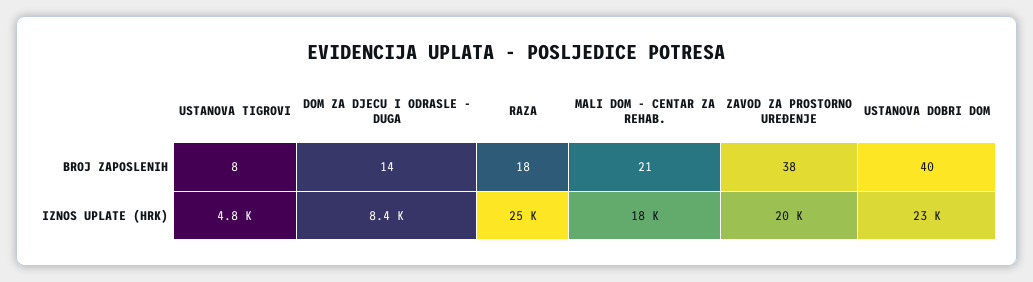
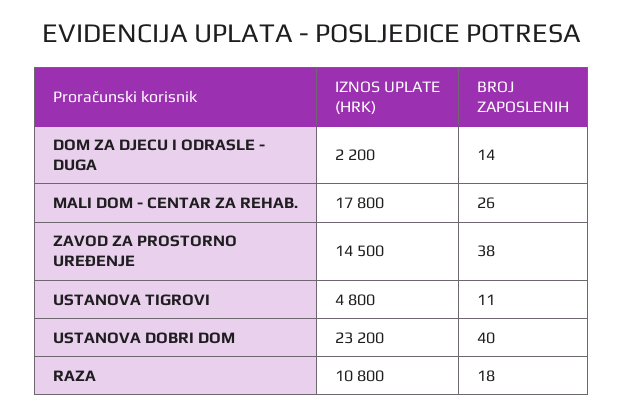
USTANOVA TIGROVI, BROJ ZAPOSLENIH: 8 -> 11
MALI DOM - CENTAR ZA REHAB., BROJ ZAPOSLENIH: 21 -> 26
DOM ZA DJECU I ODRASLE - DUGA, IZNOS UPLATE (HRK): 8400 -> 2200
RAZA, IZNOS UPLATE (HRK): 25000 -> 10800
ZAVOD ZA PROSTORNO UREĐENJE, IZNOS UPLATE (HRK): 20000 -> 14500

